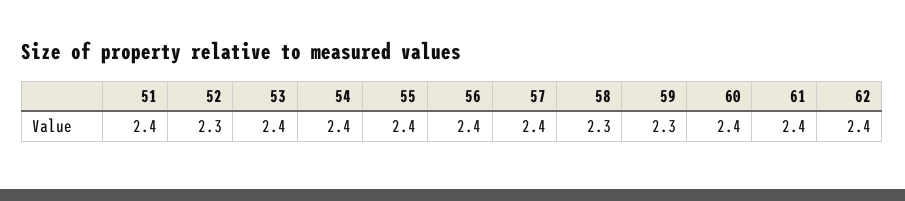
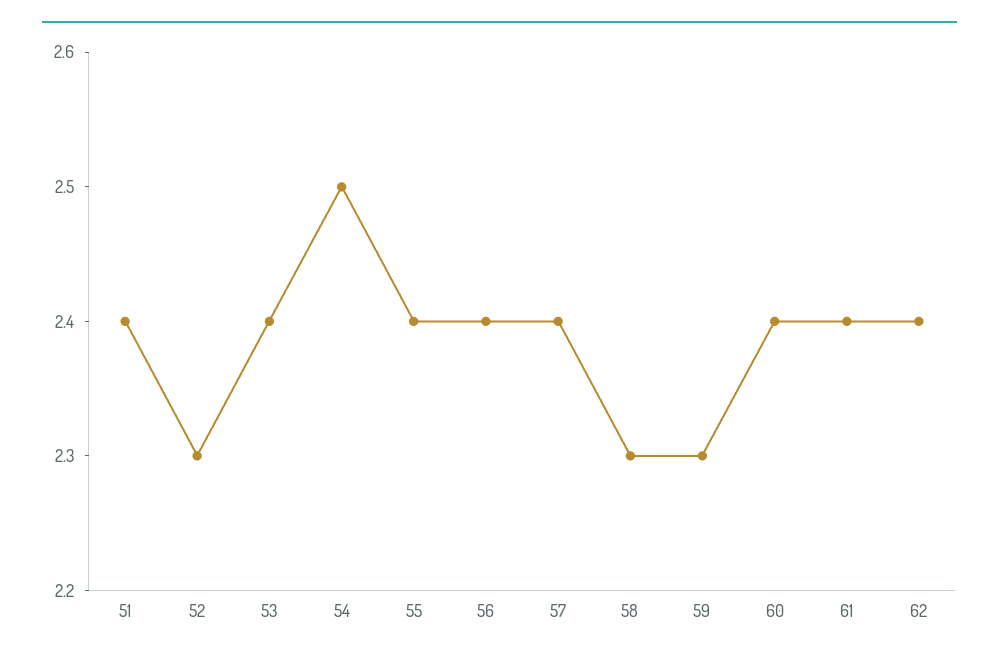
54: 2.4 -> 2.5

